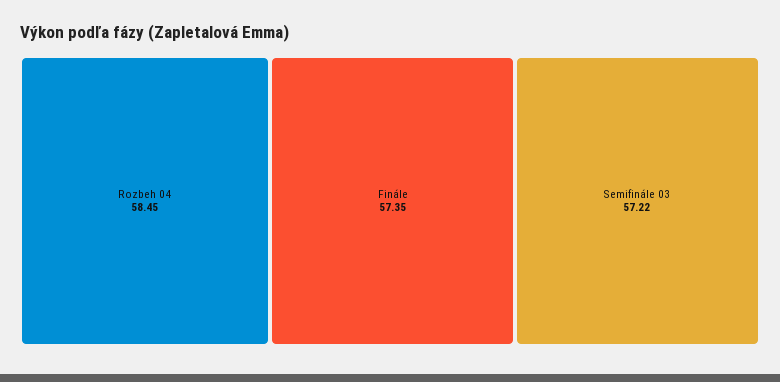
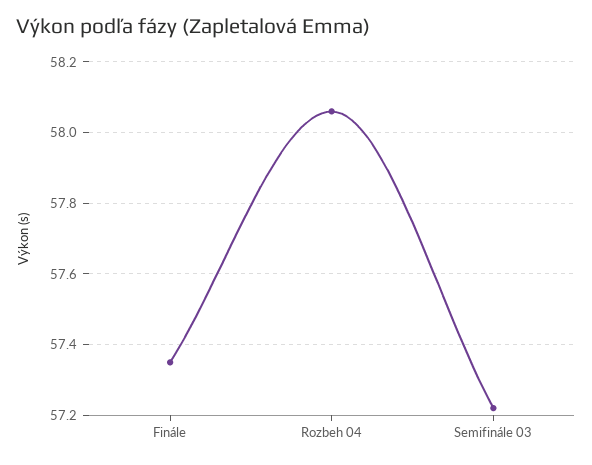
Rozbeh 04: 58.45 -> 58.05

